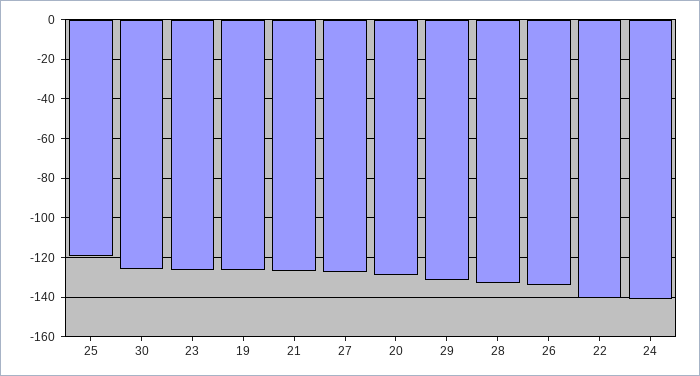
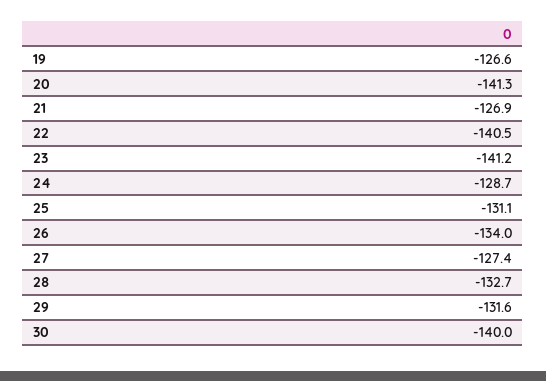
25: -120 -> -131.1
30: -125 -> -140
23: -125 -> -141.2
20: -130 -> -141.3
24: -140 -> -128.7

